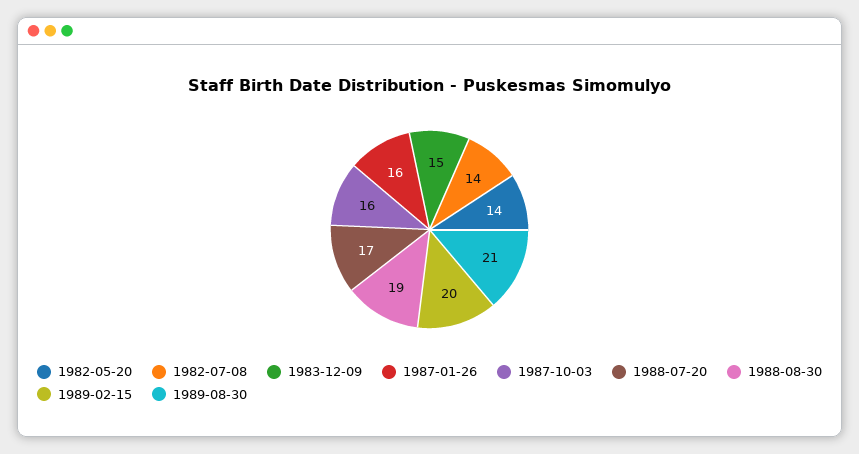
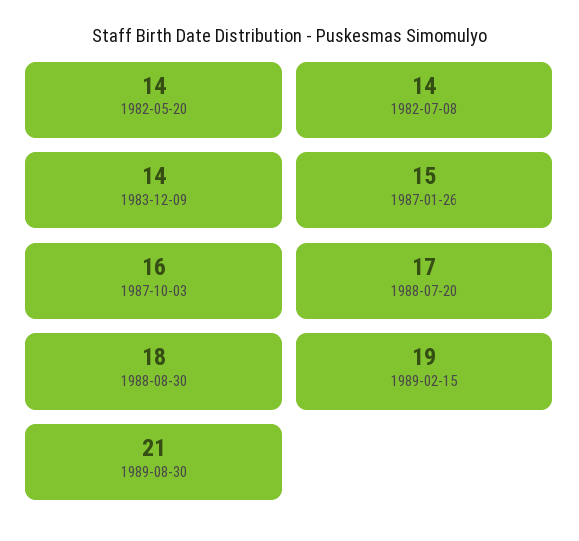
1983-12-09: 15 -> 14
1987-01-26: 16 -> 15
1988-08-30: 19 -> 18
1989-02-15: 20 -> 19

